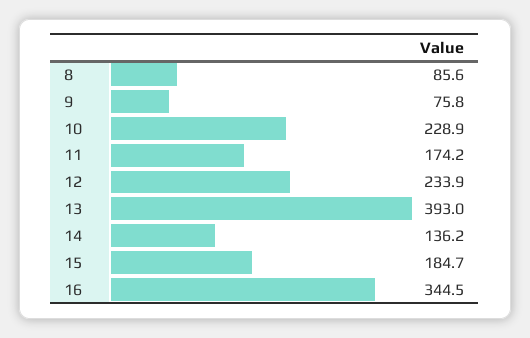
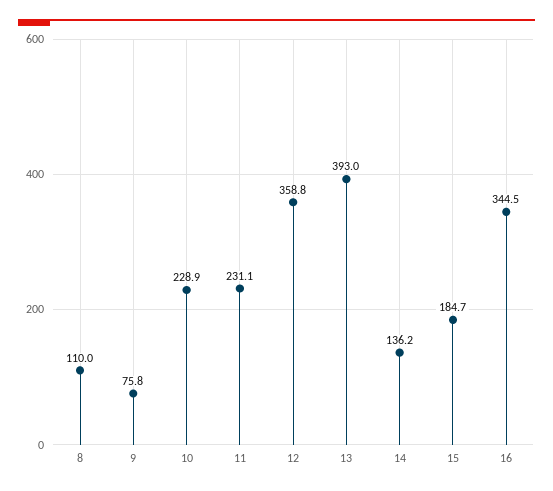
8: 85.6 -> 110
11: 174.2 -> 231.1
12: 233.9 -> 358.8

